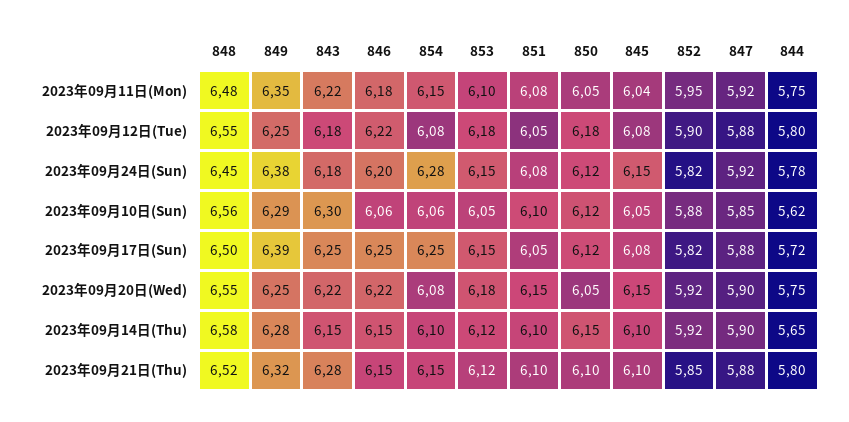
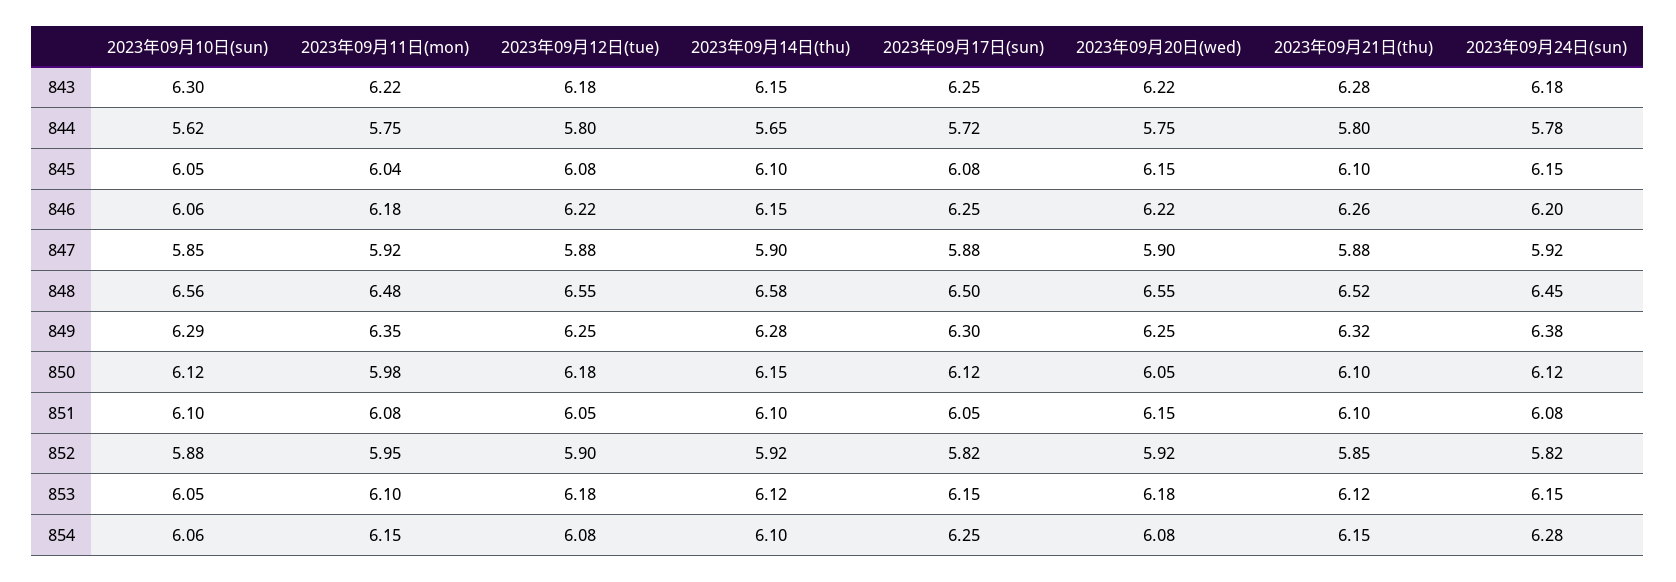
850, 2023年09月11日(Mon): 6.05 -> 5.98
849, 2023年09月17日(Sun): 6.39 -> 6.3
846, 2023年09月21日(Thu): 6.15 -> 6.26

